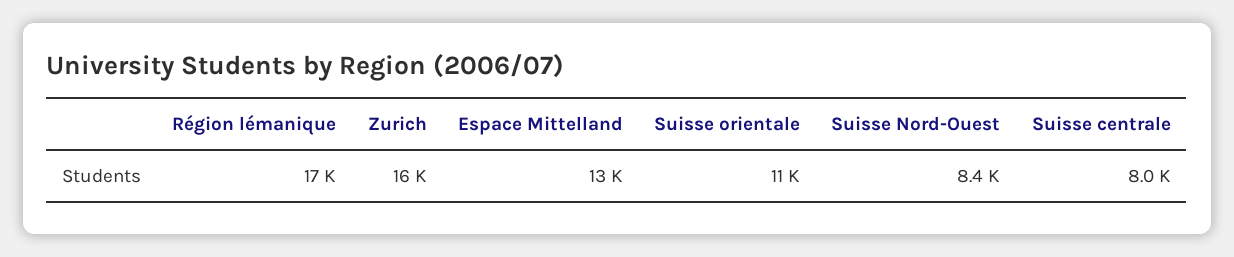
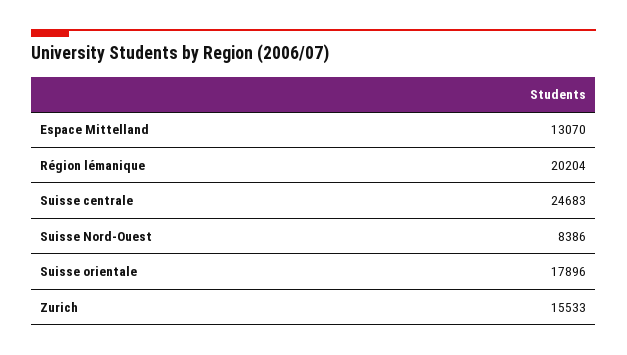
Région lémanique: 17000 -> 20204
Suisse orientale: 11000 -> 17896
Suisse centrale: 8000 -> 24683

